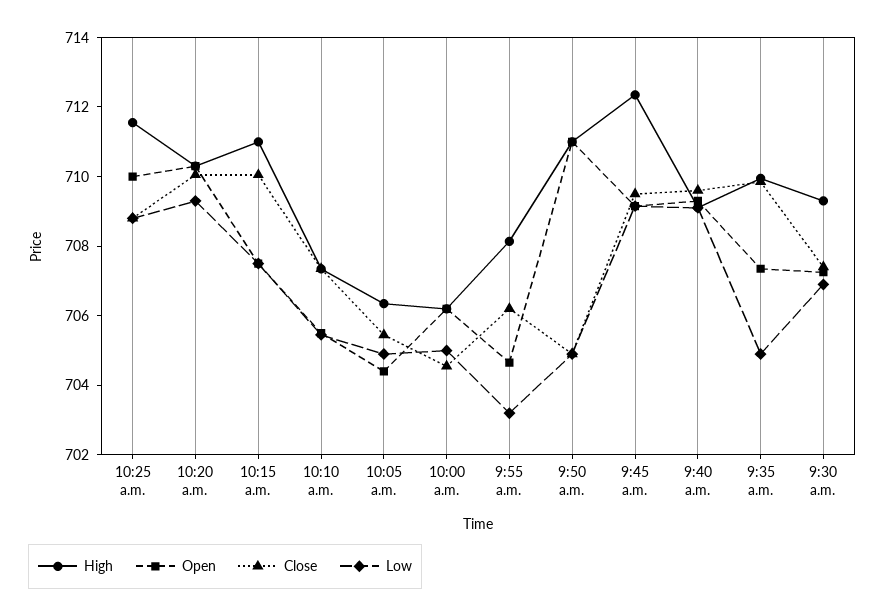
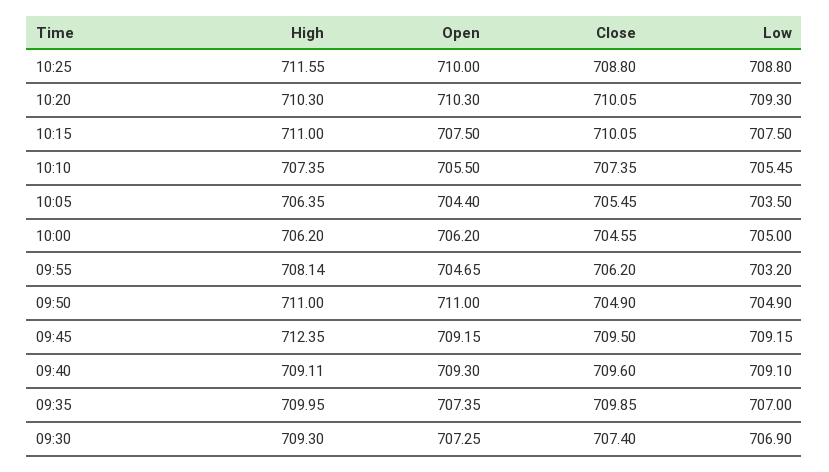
Low, 10:05 a.m.: 705 -> 703.5
Low, 9:35 a.m.: 705 -> 707

